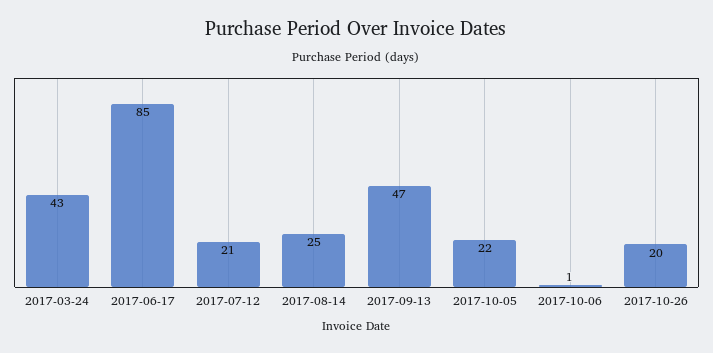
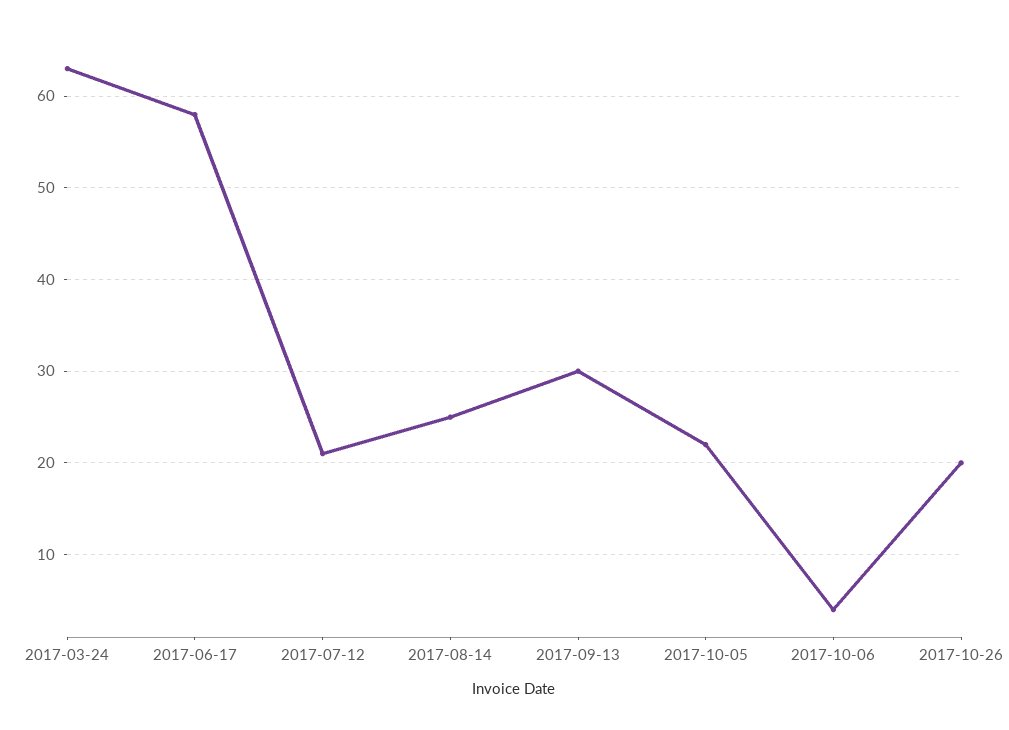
2017-03-24: 43 -> 63
2017-06-17: 85 -> 58
2017-09-13: 47 -> 30
2017-10-06: 1 -> 4

